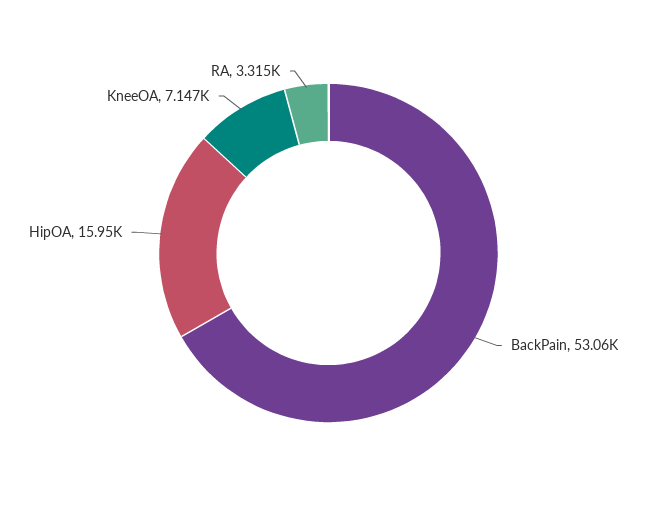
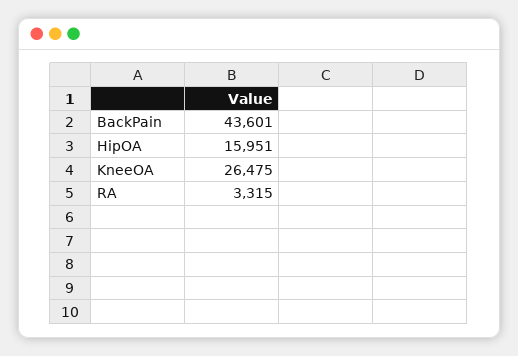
BackPain: 53060 -> 43601
KneeOA: 7147 -> 26475

